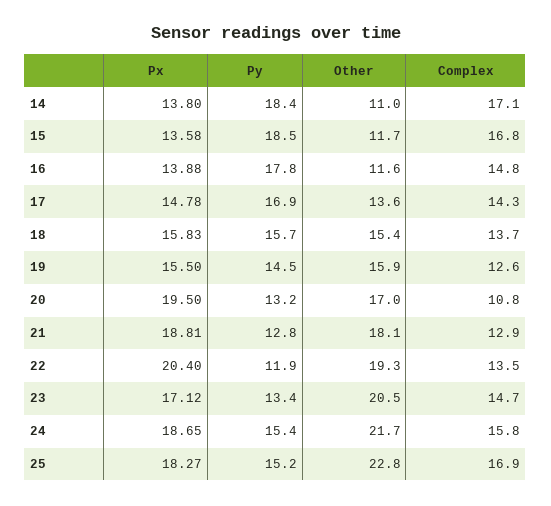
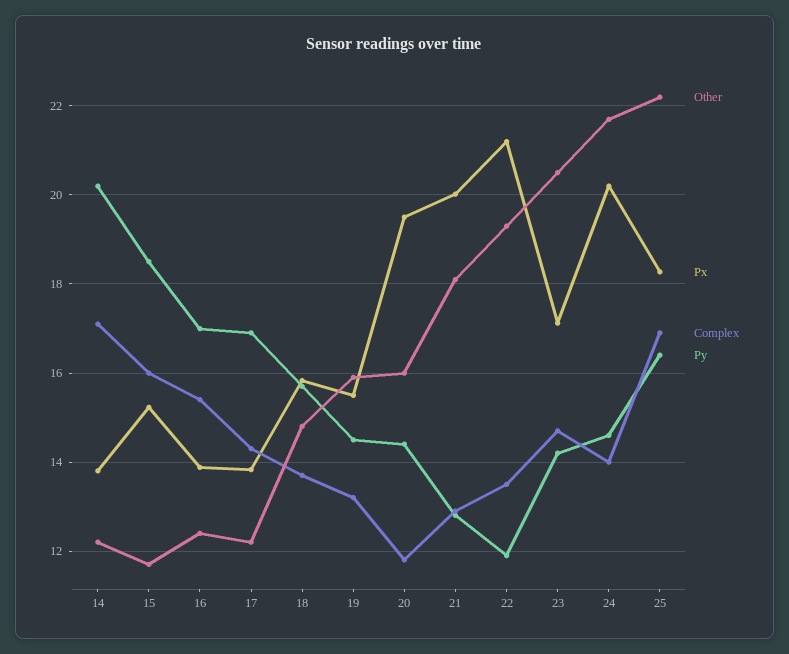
Py, 14: 18.4 -> 20.2
Other, 14: 11 -> 12.2
Px, 15: 13.58 -> 15.2
Complex, 15: 16.8 -> 16
Py, 16: 17.8 -> 17
Other, 16: 11.6 -> 12.4
Complex, 16: 14.8 -> 15.4
Px, 17: 14.78 -> 13.8
Other, 17: 13.6 -> 12.2
Other, 18: 15.4 -> 14.8
Complex, 19: 12.6 -> 13.2
Py, 20: 13.2 -> 14.4
Other, 20: 17 -> 16
Complex, 20: 10.8 -> 11.8
Px, 21: 18.81 -> 20
Px, 22: 20.4 -> 21.2
Py, 23: 13.4 -> 14.2
Px, 24: 18.65 -> 20.2
Py, 24: 15.4 -> 14.6
Complex, 24: 15.8 -> 14
Py, 25: 15.2 -> 16.4
Other, 25: 22.8 -> 22.2

